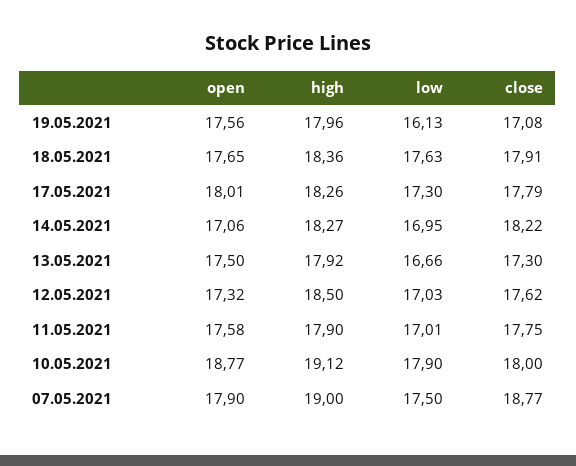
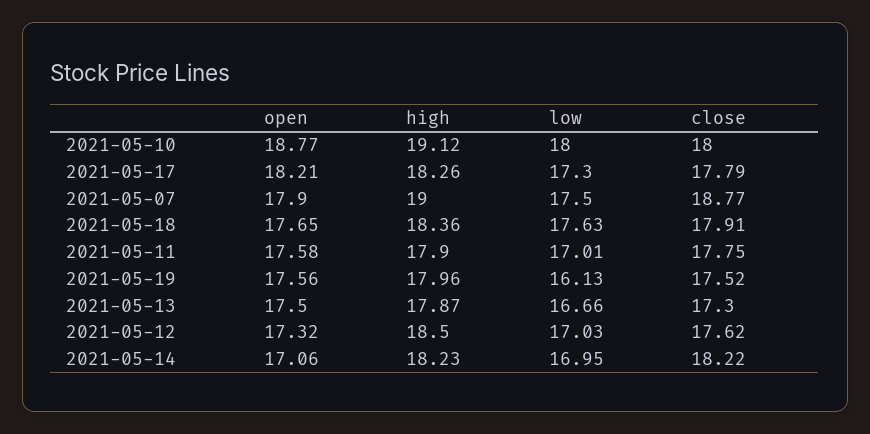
close, 19.05.2021: 17.08 -> 17.52
open, 17.05.2021: 18.01 -> 18.21
high, 14.05.2021: 18.27 -> 18.23
high, 13.05.2021: 17.92 -> 17.87
low, 10.05.2021: 17.9 -> 18

